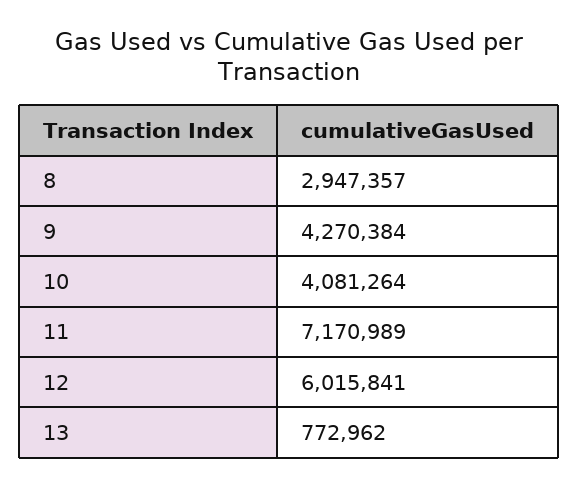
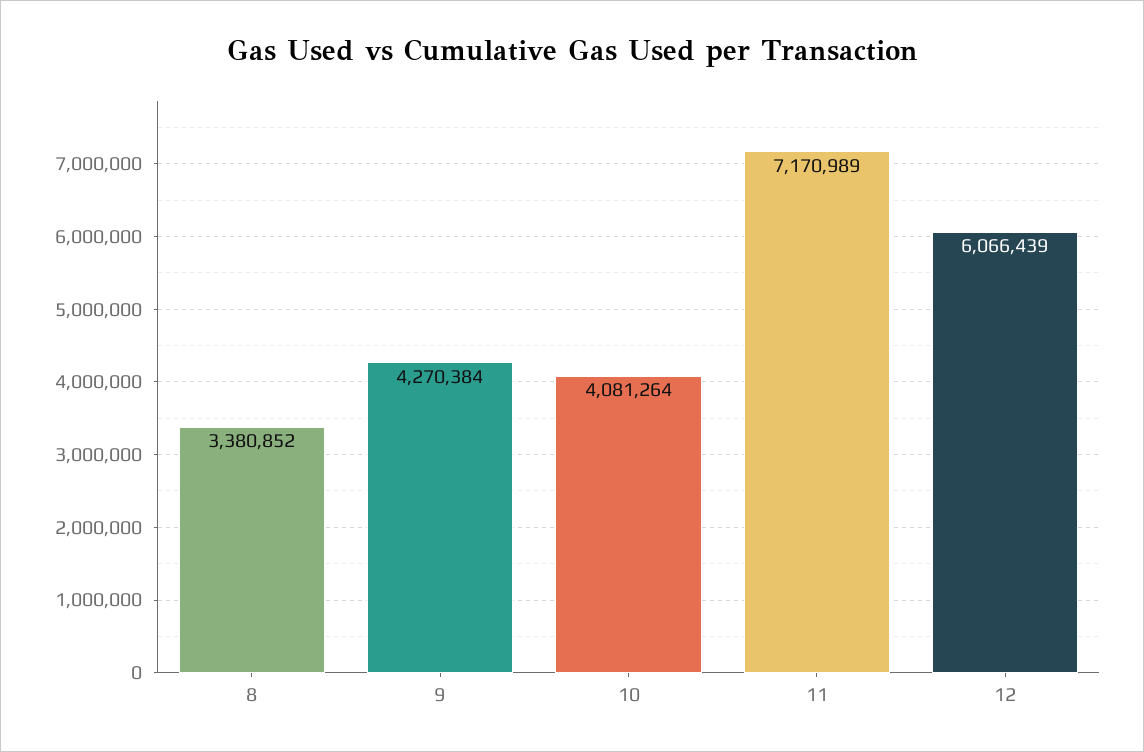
8: 2947357 -> 3380852
12: 6015841 -> 6066439
13: 772962 -> none

